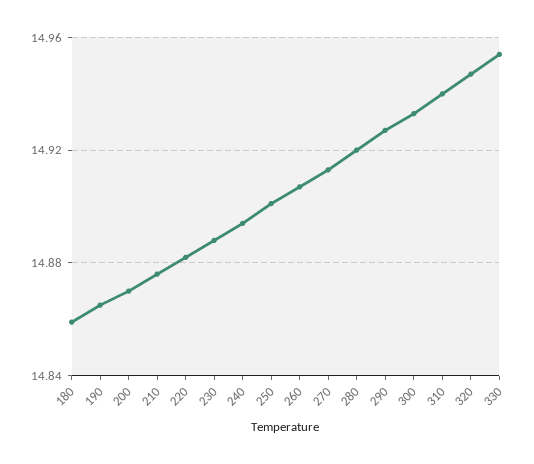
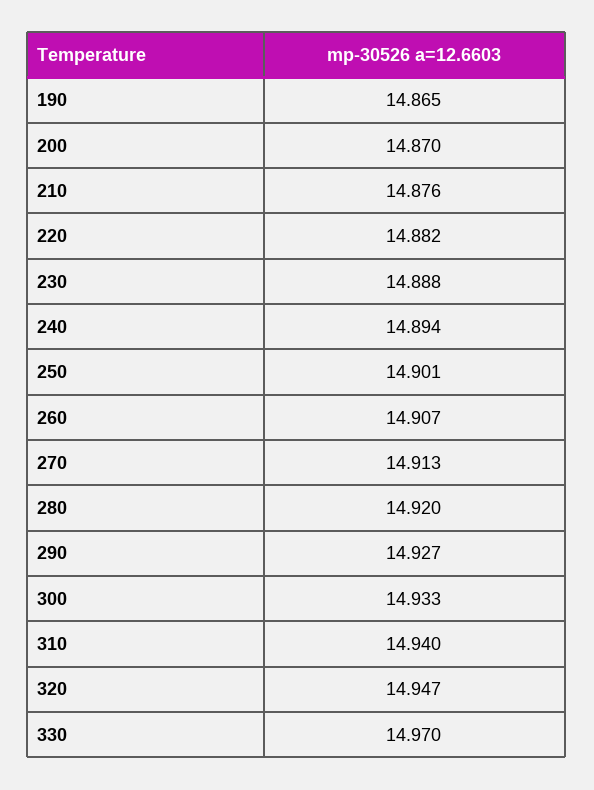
180: 14.86 -> none
330: 14.955 -> 14.97

